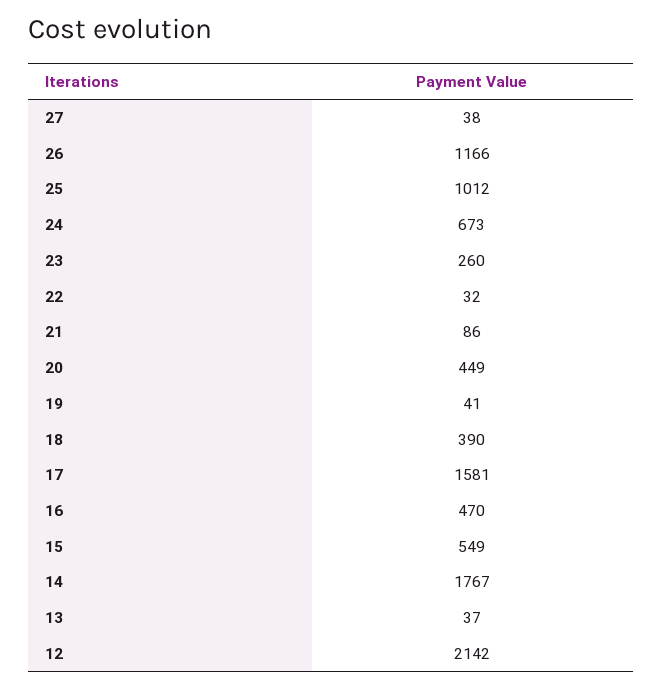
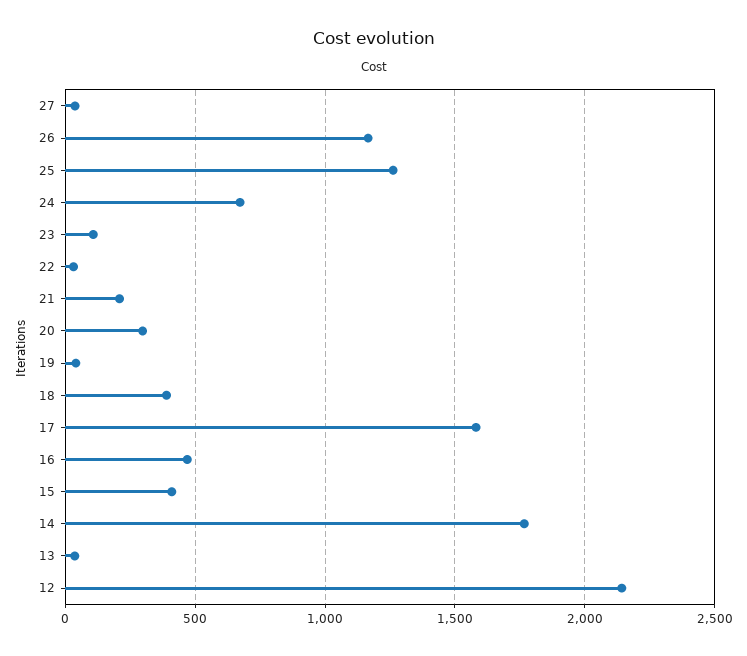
25: 1012 -> 1250
23: 260 -> 100
21: 86 -> 200
20: 449 -> 300
15: 549 -> 400

